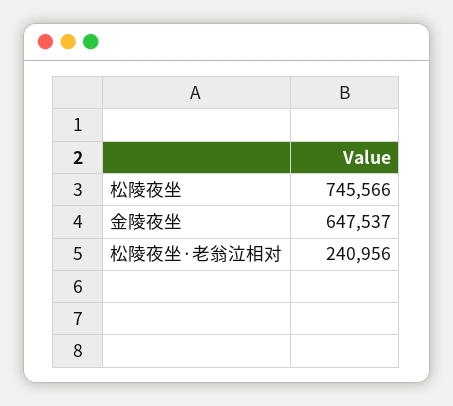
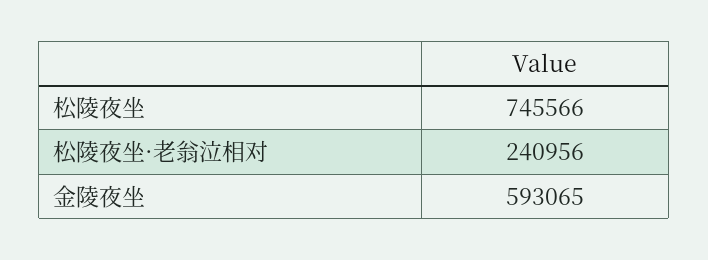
金陵夜坐: 647537 -> 593065

